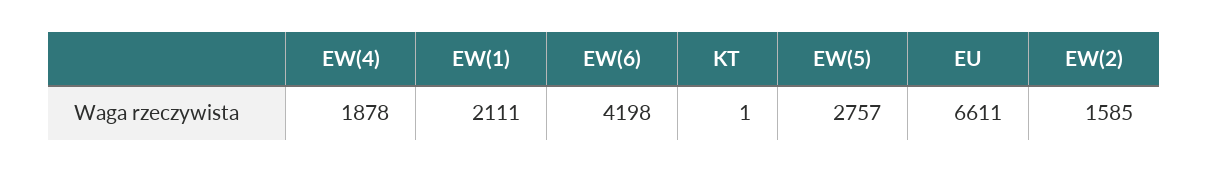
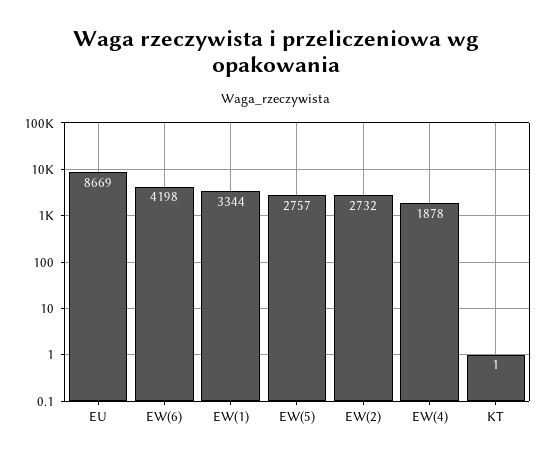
EW(1): 2111 -> 3344
EU: 6611 -> 8669
EW(2): 1585 -> 2732

